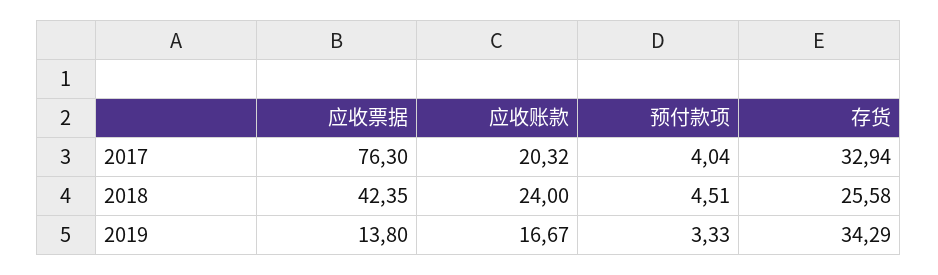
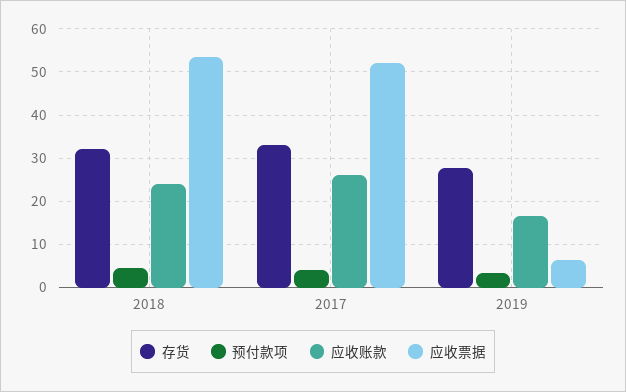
应收票据, 2017: 76.3 -> 52
应收账款, 2017: 20.32 -> 26
应收票据, 2018: 42.35 -> 54
存货, 2018: 25.58 -> 32
应收票据, 2019: 13.8 -> 6
存货, 2019: 34.29 -> 28

